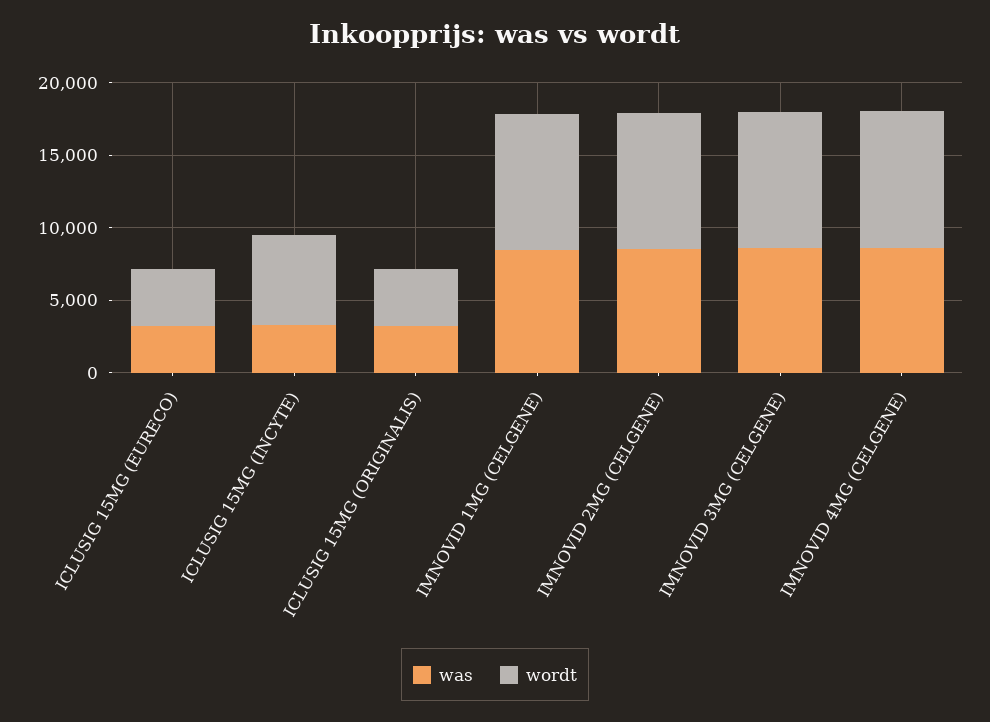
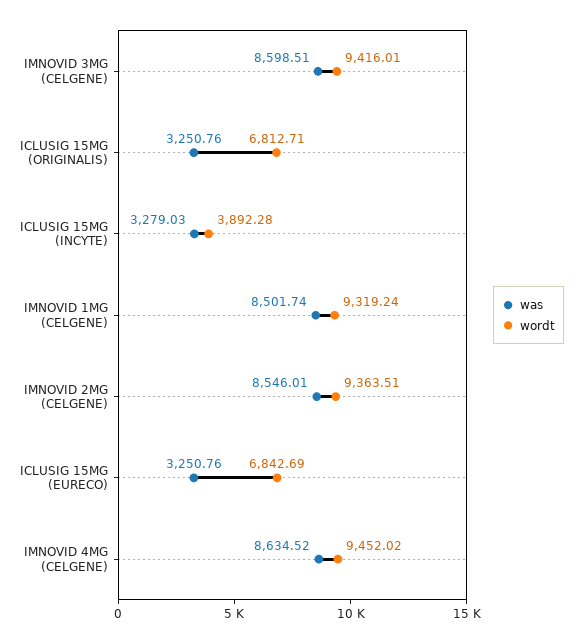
wordt, ICLUSIG 15MG (EURECO): 4000 -> 6842.69
wordt, ICLUSIG 15MG (INCYTE): 6000 -> 3892.28
wordt, ICLUSIG 15MG (ORIGINALIS): 4000 -> 6812.71

